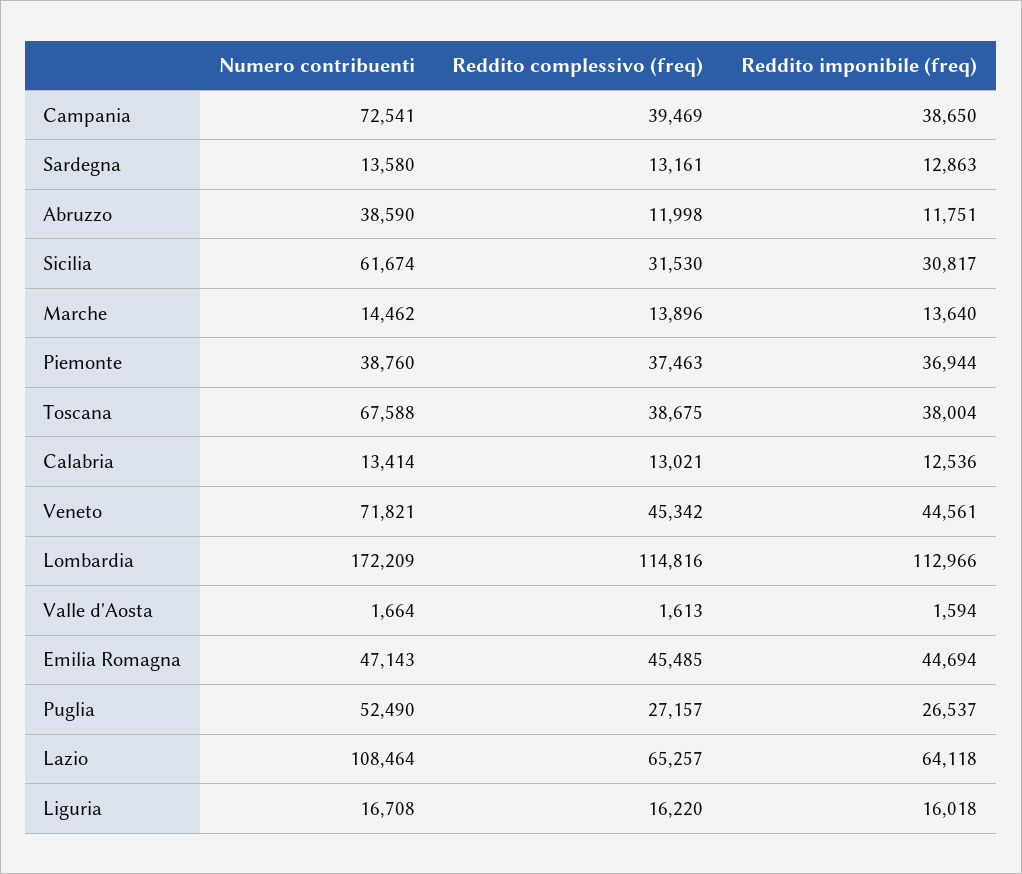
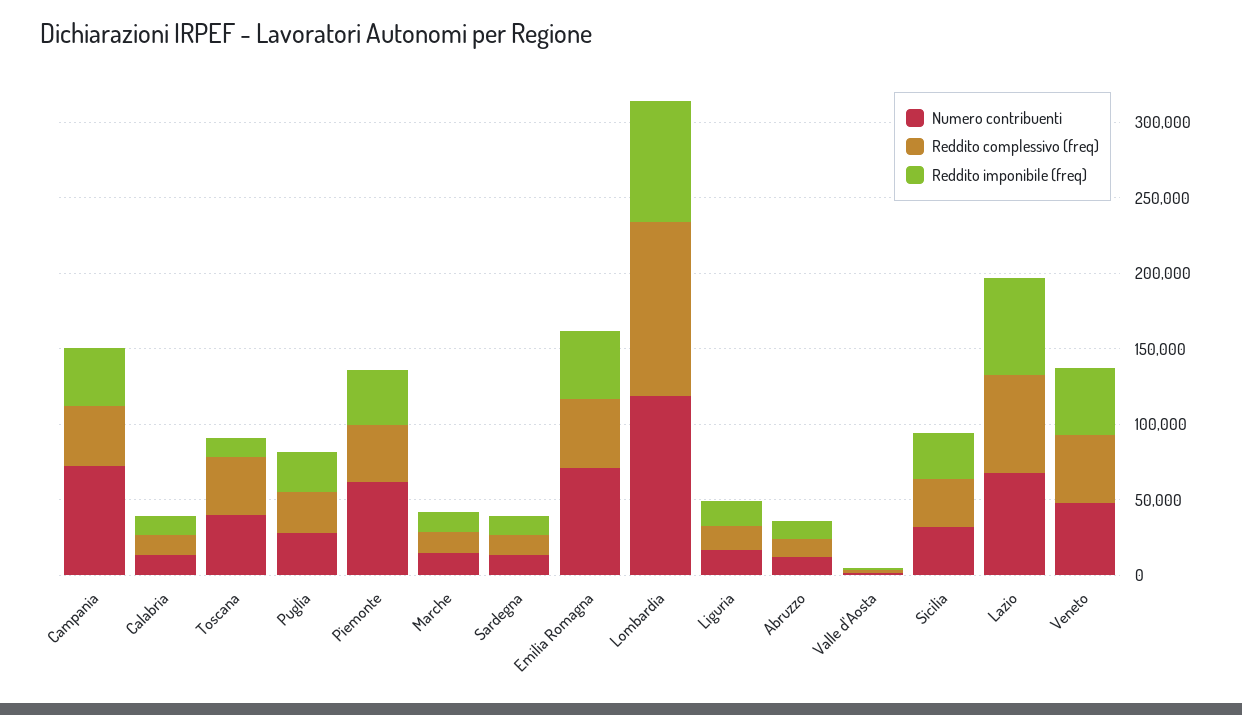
Numero contribuenti, Abruzzo: 38590 -> 10000
Numero contribuenti, Sicilia: 61674 -> 30000
Numero contribuenti, Piemonte: 38760 -> 60000
Numero contribuenti, Toscana: 67588 -> 40000
Reddito imponibile (freq), Toscana: 38004 -> 10000
Numero contribuenti, Veneto: 71821 -> 50000
Numero contribuenti, Lombardia: 172209 -> 120000
Reddito imponibile (freq), Lombardia: 112966 -> 80000
Numero contribuenti, Emilia Romagna: 47143 -> 70000
Numero contribuenti, Puglia: 52490 -> 30000
Numero contribuenti, Lazio: 108464 -> 70000

